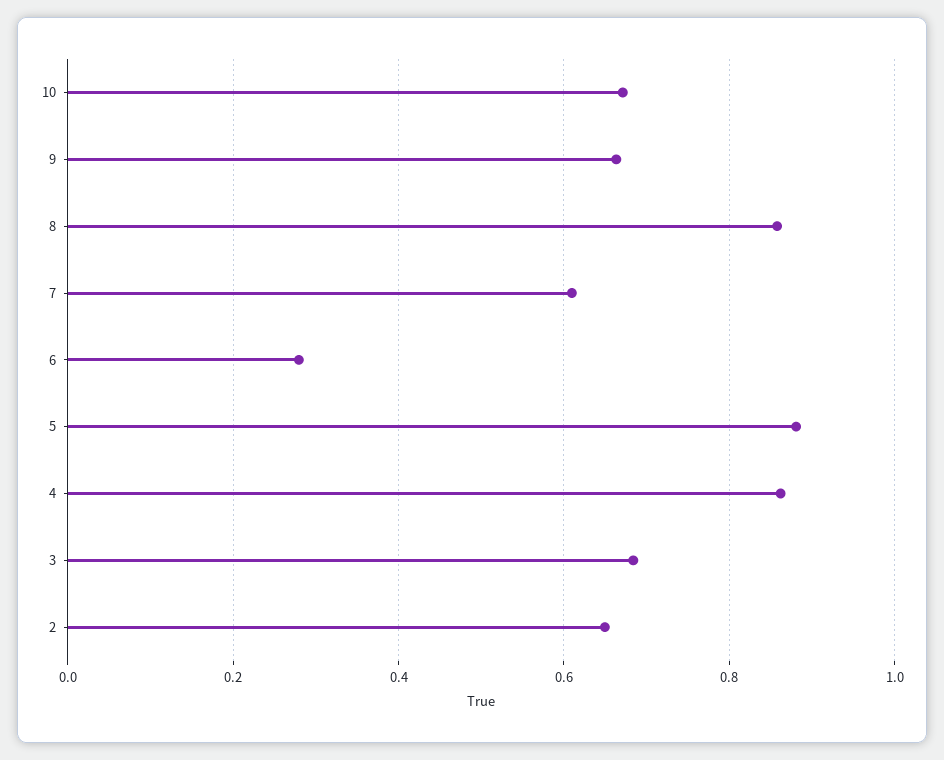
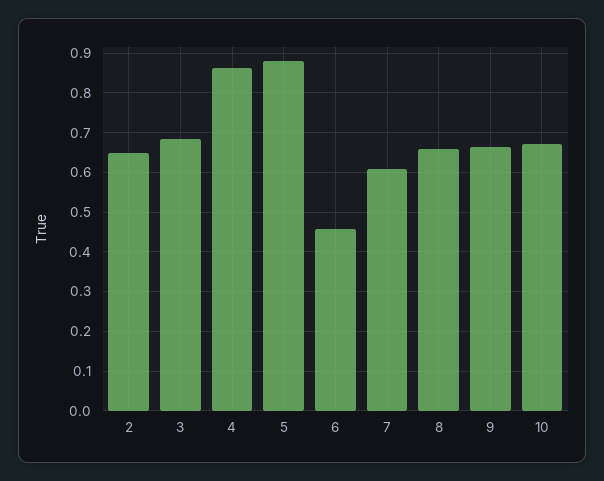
8: 0.86 -> 0.66
6: 0.28 -> 0.46

